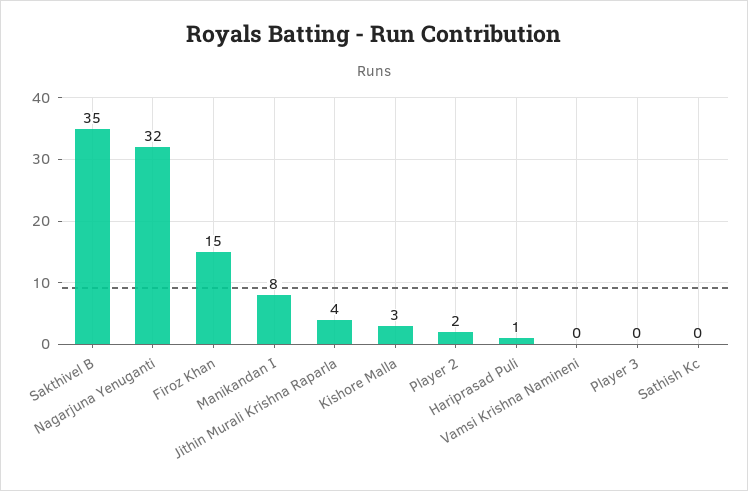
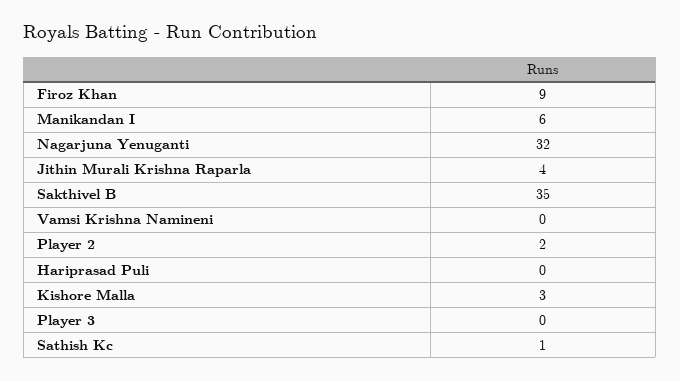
Firoz Khan: 15 -> 9
Manikandan I: 8 -> 6
Hariprasad Puli: 1 -> 0
Sathish Kc: 0 -> 1

